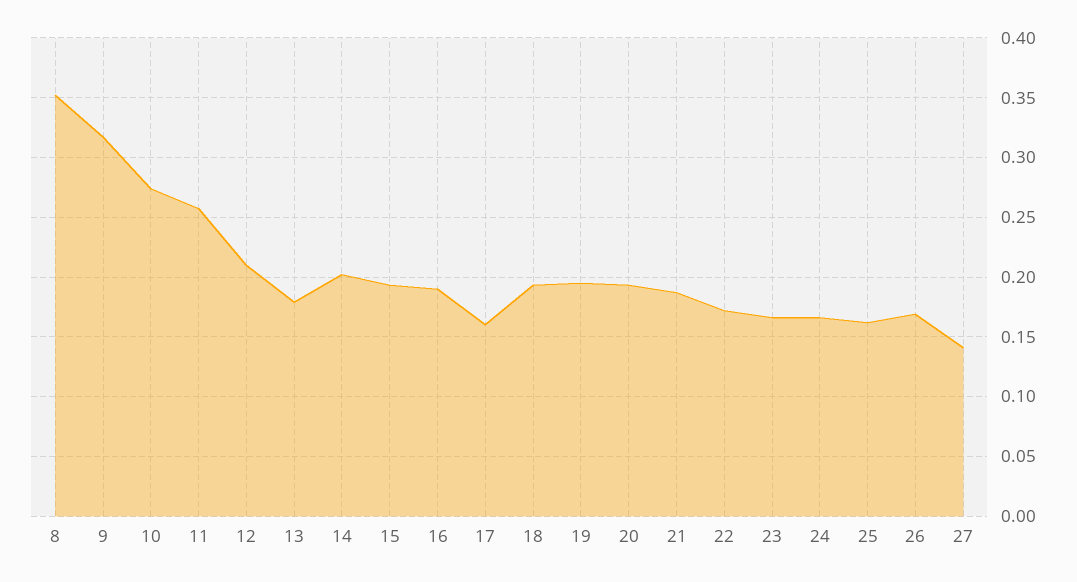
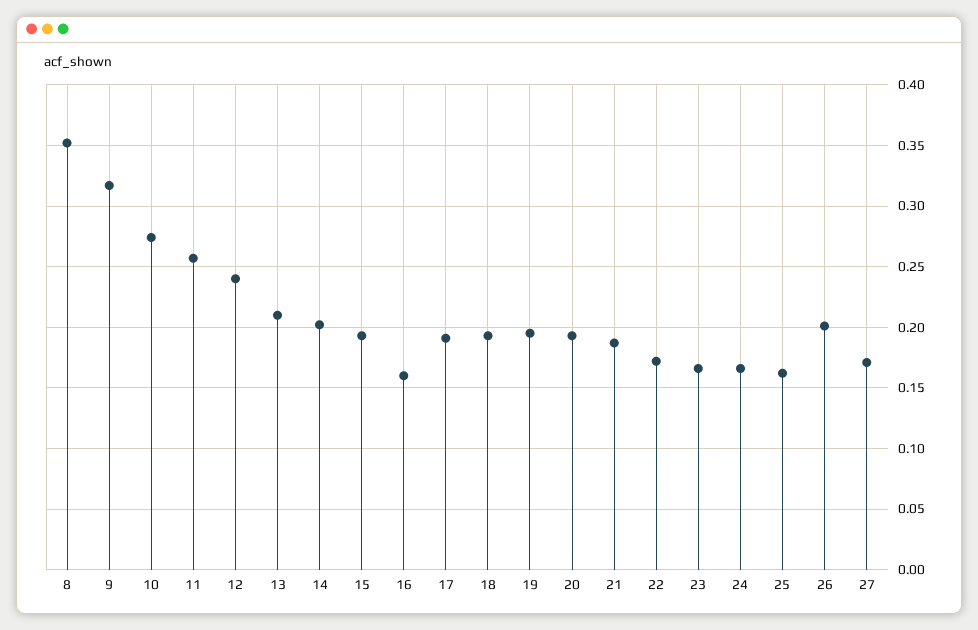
12: 0.21 -> 0.24
13: 0.18 -> 0.21
16: 0.19 -> 0.16
17: 0.16 -> 0.19
26: 0.17 -> 0.2
27: 0.14 -> 0.17

